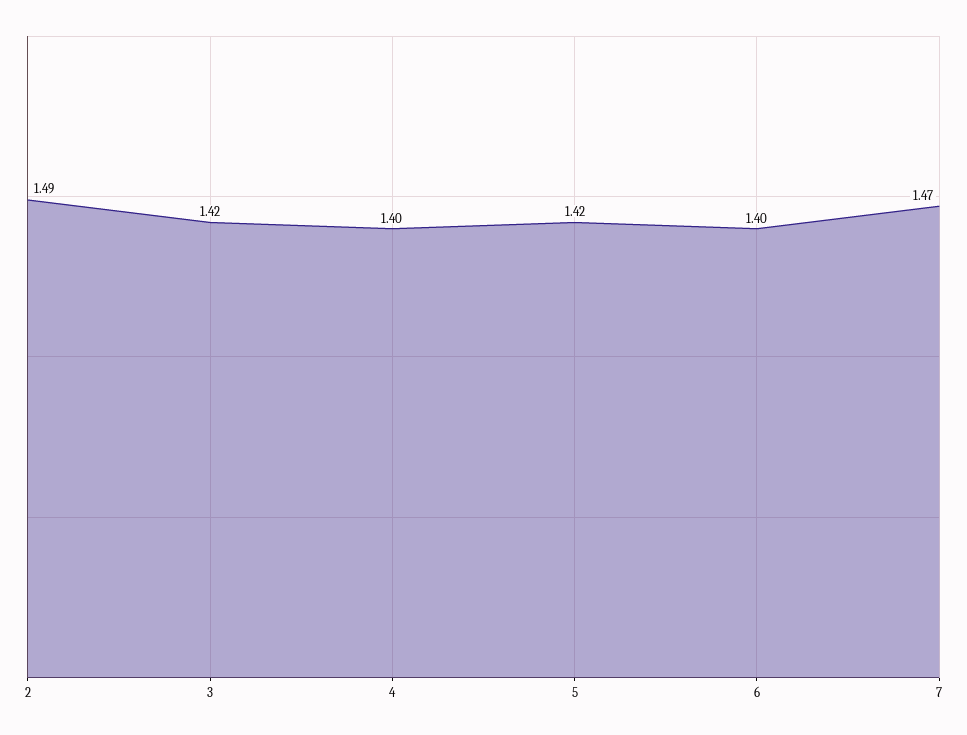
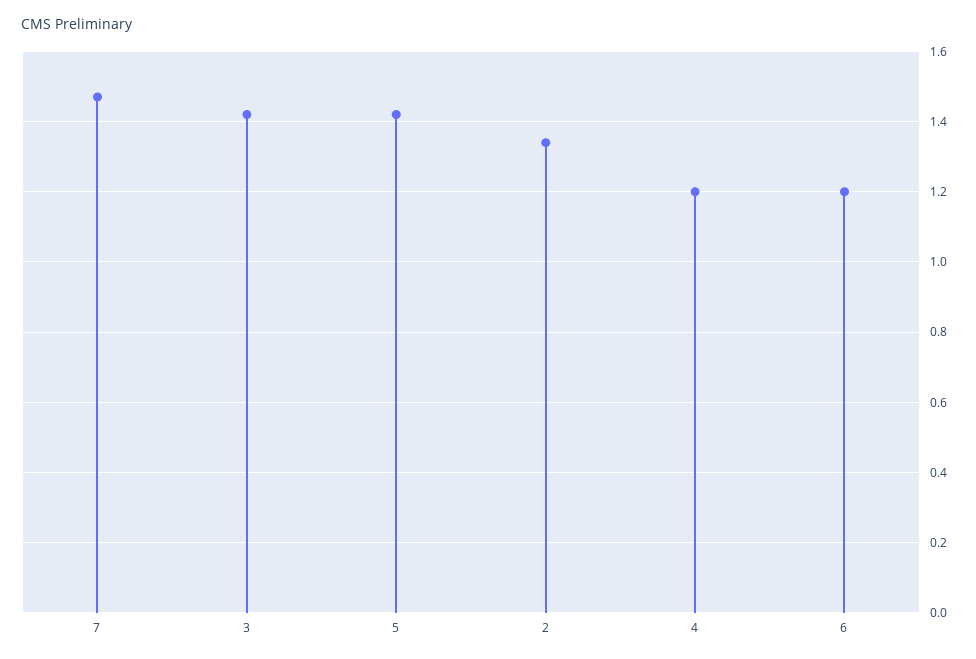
2: 1.49 -> 1.35
4: 1.4 -> 1.2
6: 1.4 -> 1.2

